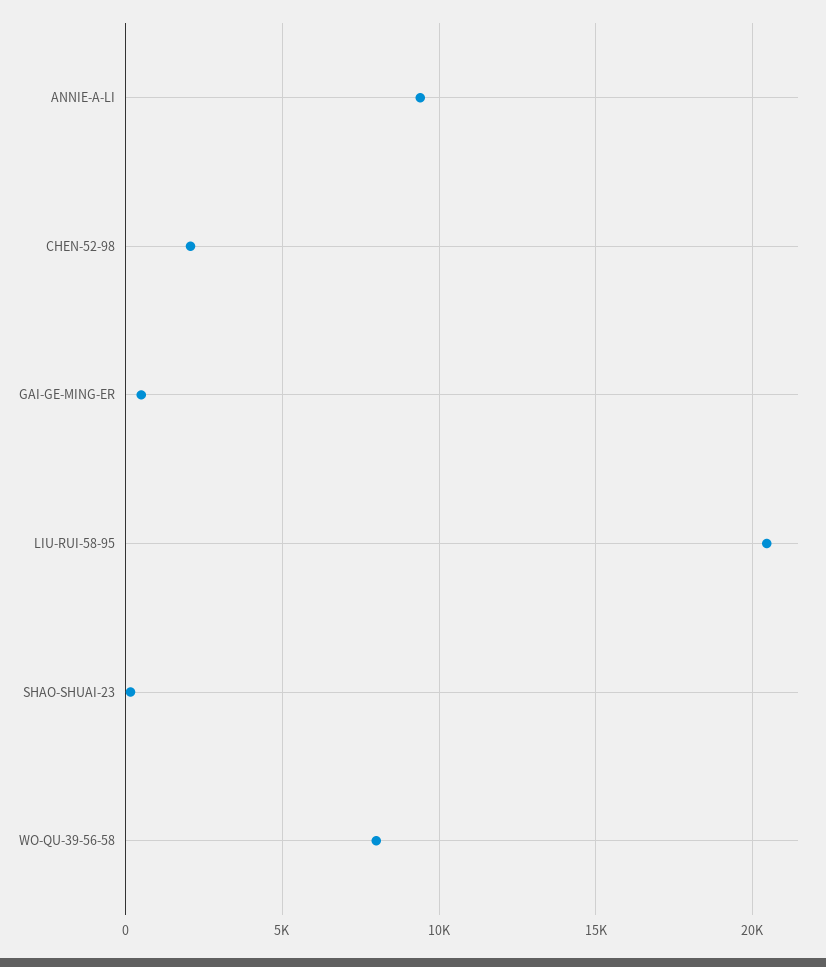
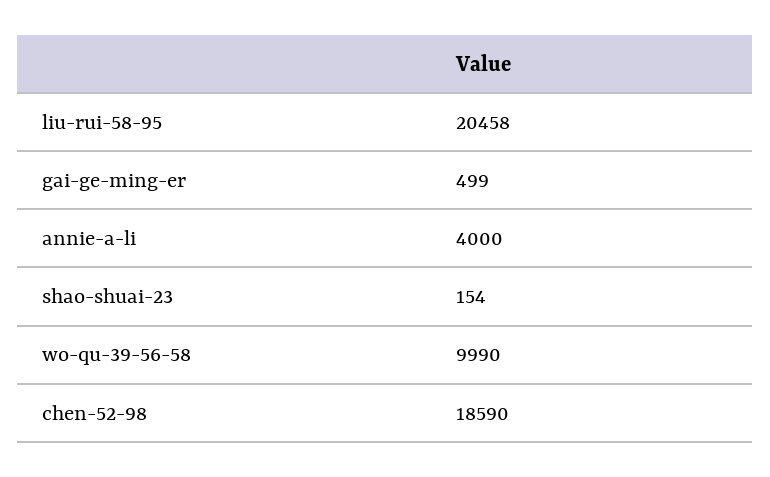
ANNIE-A-LI: 9500 -> 4000
CHEN-52-98: 2000 -> 18590
WO-QU-39-56-58: 8000 -> 9990

